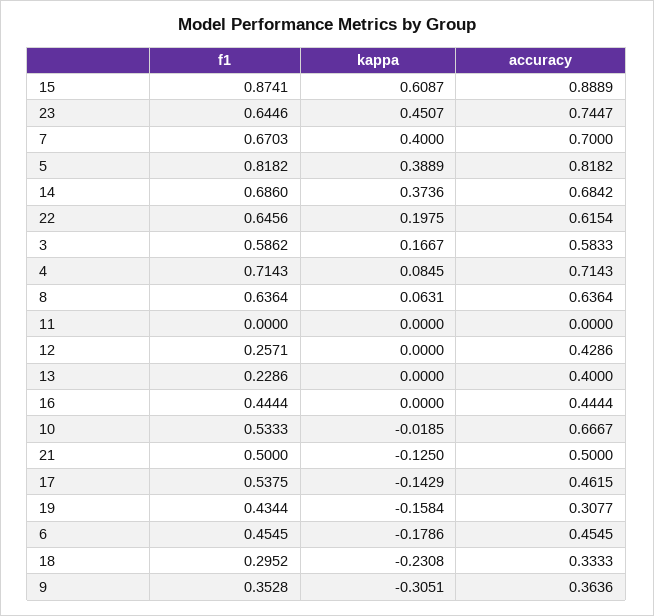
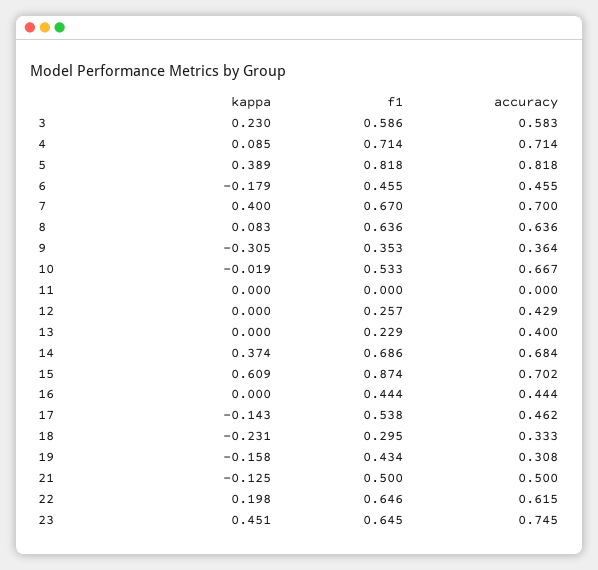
accuracy, 15: 0.8889 -> 0.702
kappa, 3: 0.1667 -> 0.23
kappa, 8: 0.0631 -> 0.083

